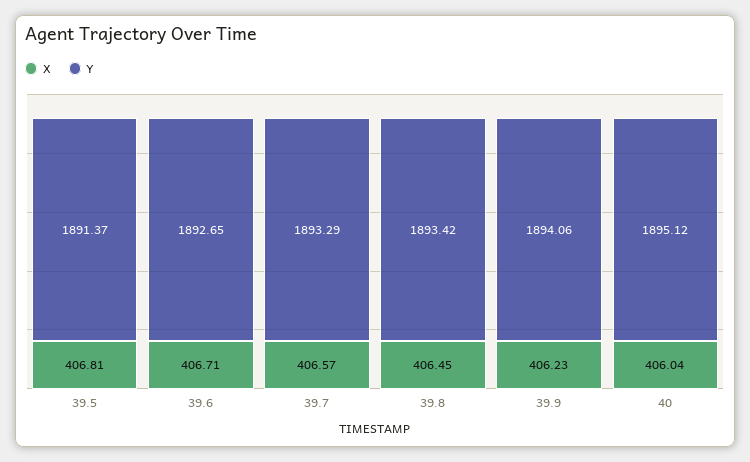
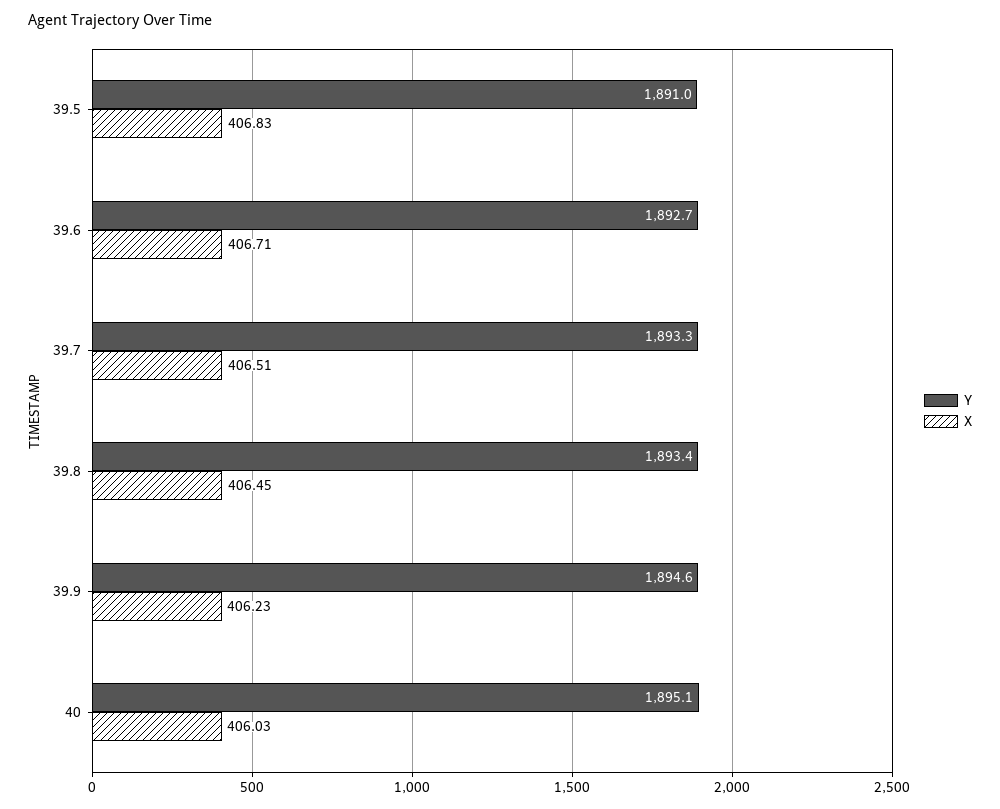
X, 39.5: 406.81 -> 406.83
Y, 39.5: 1891.37 -> 1891
X, 39.7: 406.57 -> 406.51
Y, 39.9: 1894.06 -> 1894.6
X, 40: 406.04 -> 406.03

